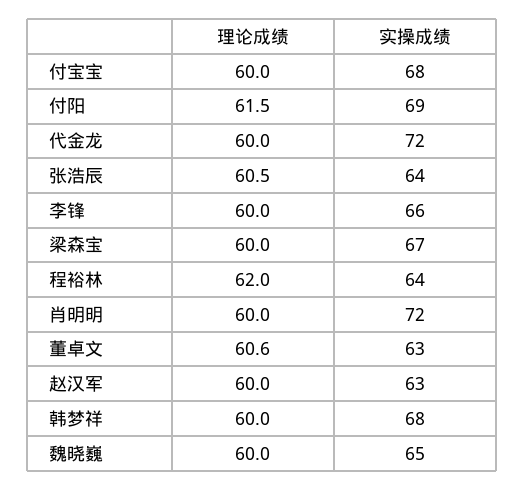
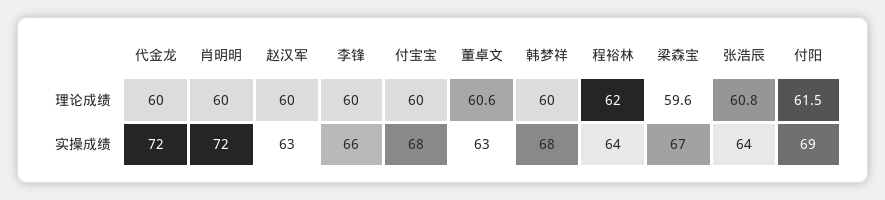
理论成绩, 张浩辰: 60.5 -> 60.8
理论成绩, 梁森宝: 60 -> 59.6
理论成绩, 魏晓巍: 60 -> none
实操成绩, 魏晓巍: 65 -> none

